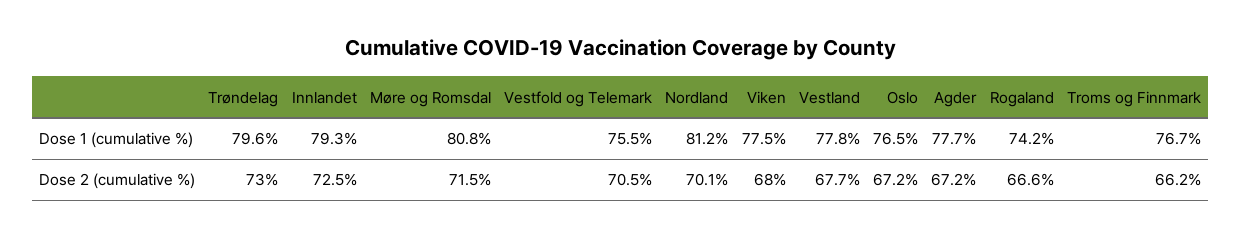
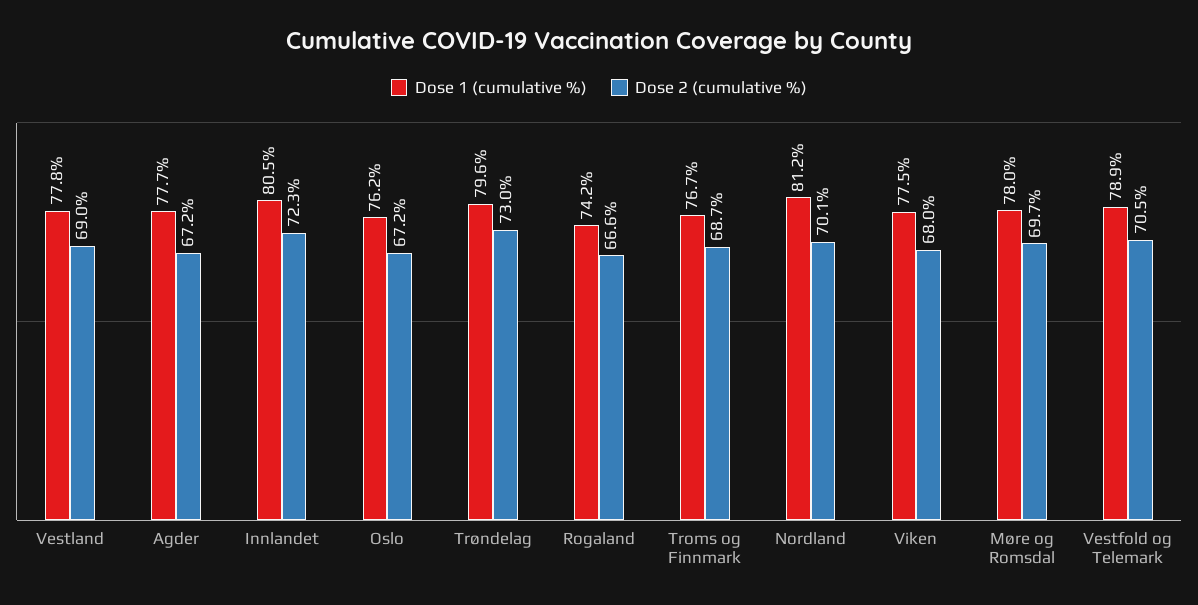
Dose 1 (cumulative %), Innlandet: 79.3 -> 80.5
Dose 1 (cumulative %), Møre og Romsdal: 80.8 -> 78
Dose 1 (cumulative %), Vestfold og Telemark: 75.5 -> 78.9
Dose 1 (cumulative %), Oslo: 76.5 -> 76.2
Dose 2 (cumulative %), Innlandet: 72.5 -> 72.3
Dose 2 (cumulative %), Møre og Romsdal: 71.5 -> 69.7
Dose 2 (cumulative %), Vestland: 67.7 -> 69
Dose 2 (cumulative %), Troms og Finnmark: 66.2 -> 68.7

